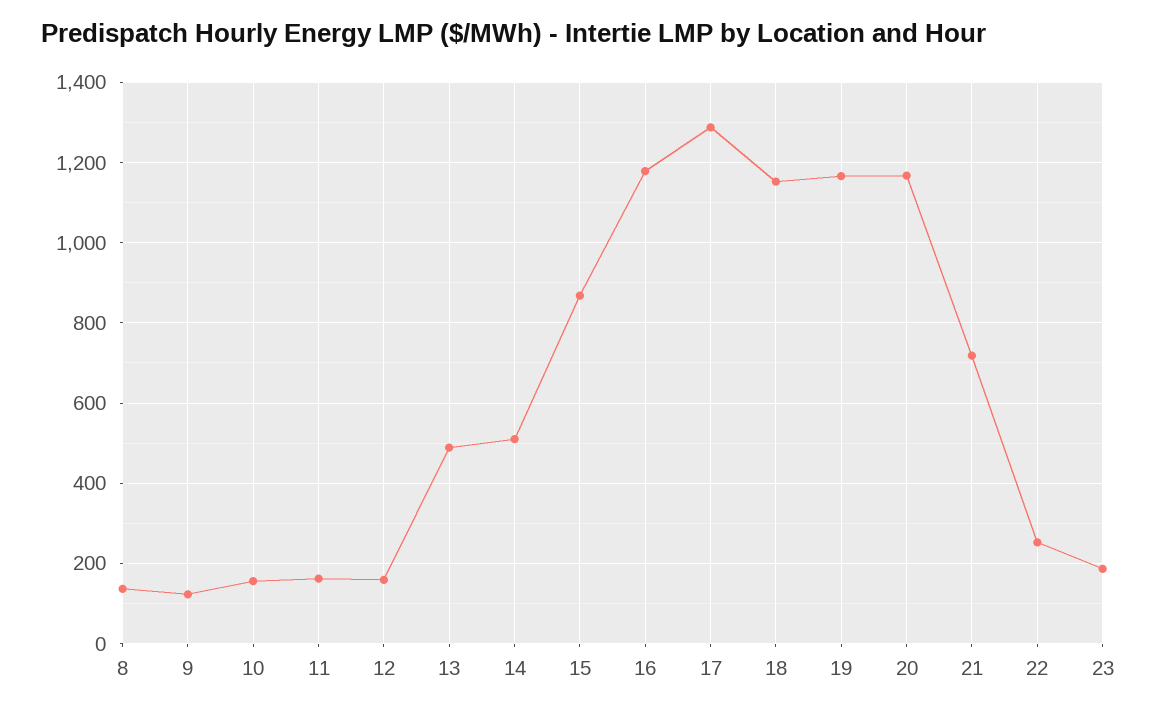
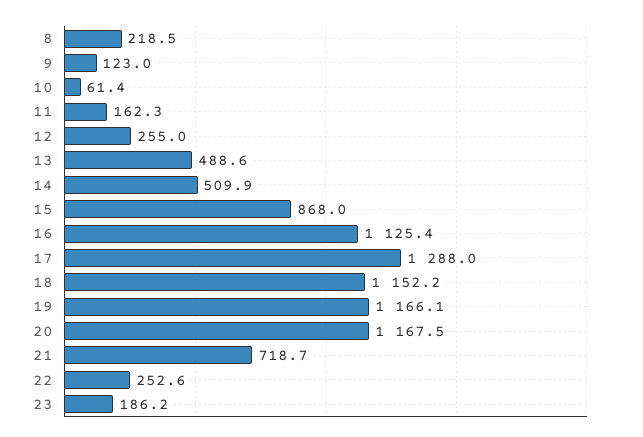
8: 140 -> 218.5
10: 160 -> 61.4
12: 160 -> 255
16: 1180 -> 1125.4

